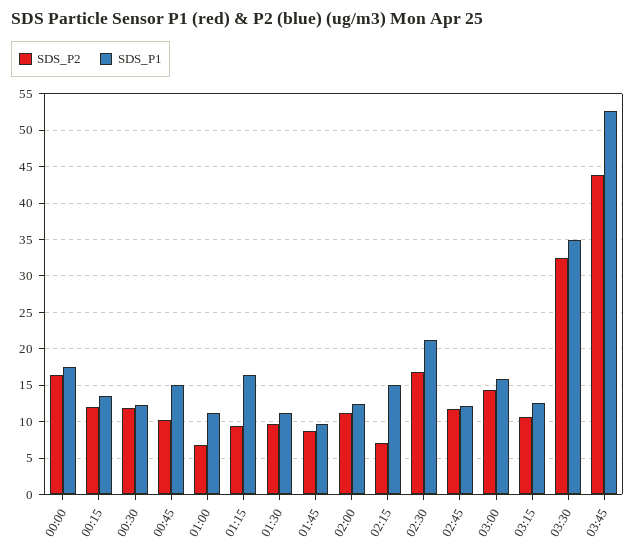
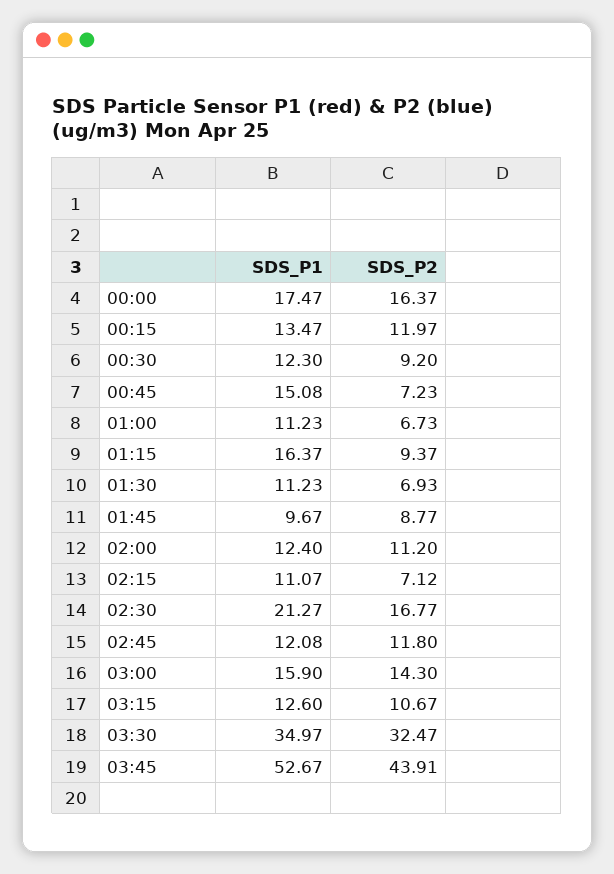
SDS_P2, 00:30: 12 -> 9.2
SDS_P2, 00:45: 10 -> 7.23
SDS_P2, 01:30: 10 -> 6.93
SDS_P1, 02:15: 15 -> 11.07

